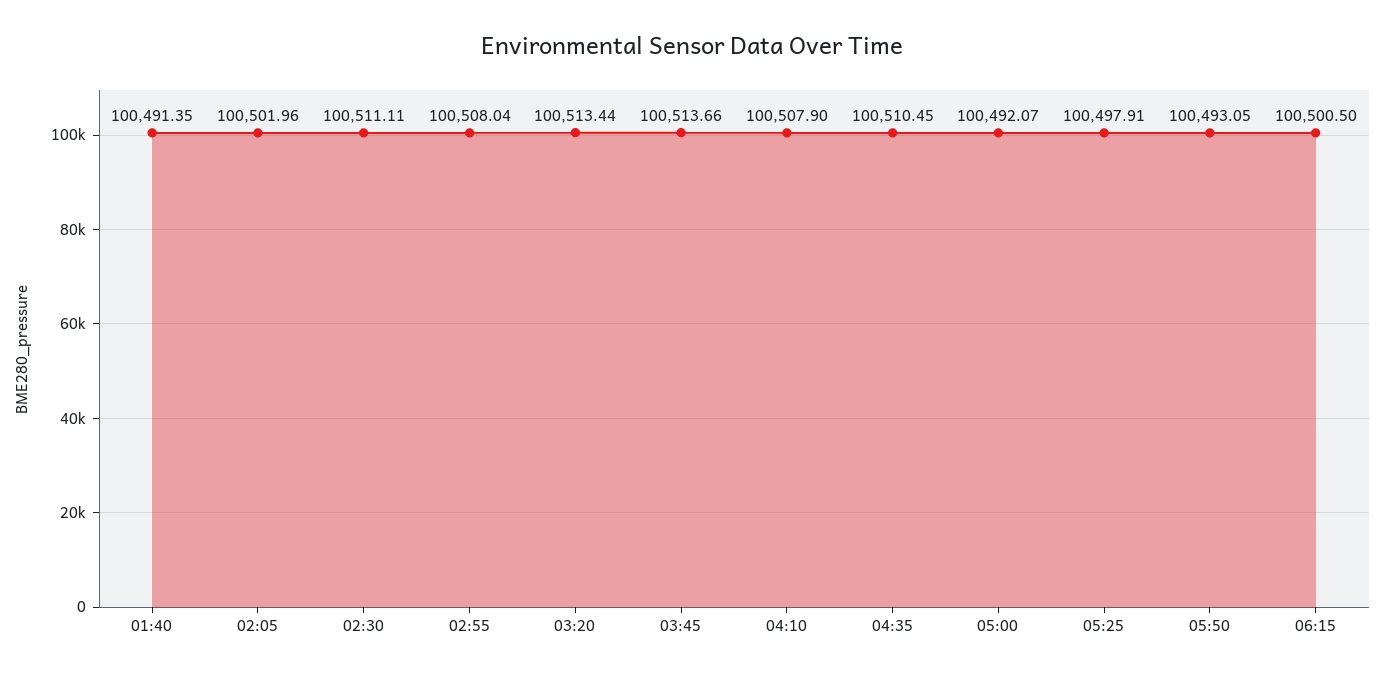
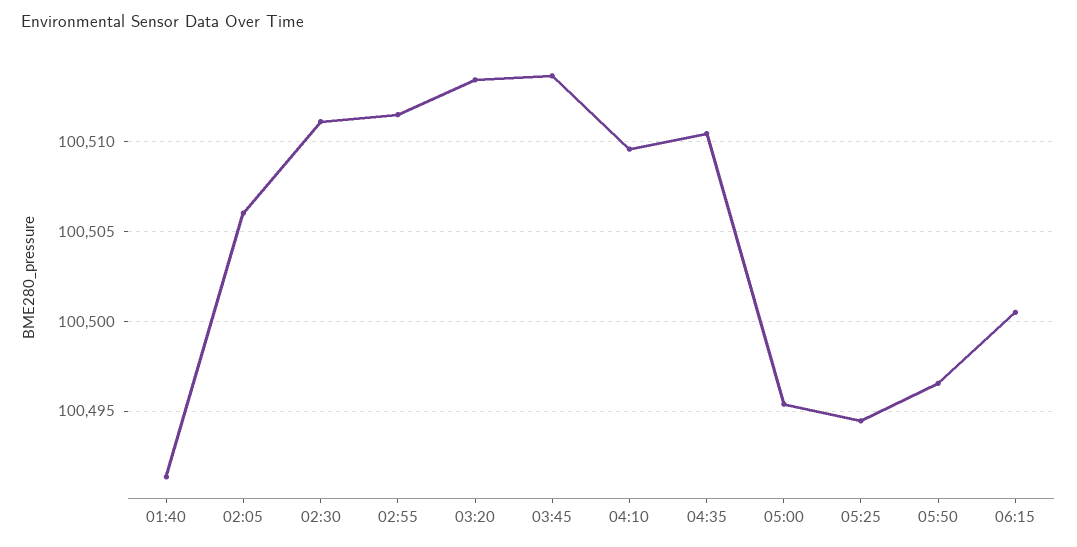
02:05: 100501.96 -> 100506
02:55: 100508.04 -> 100511.5
04:10: 100507.9 -> 100509.5
05:00: 100492.07 -> 100495.5
05:25: 100497.91 -> 100494.5
05:50: 100493.05 -> 100496.5

